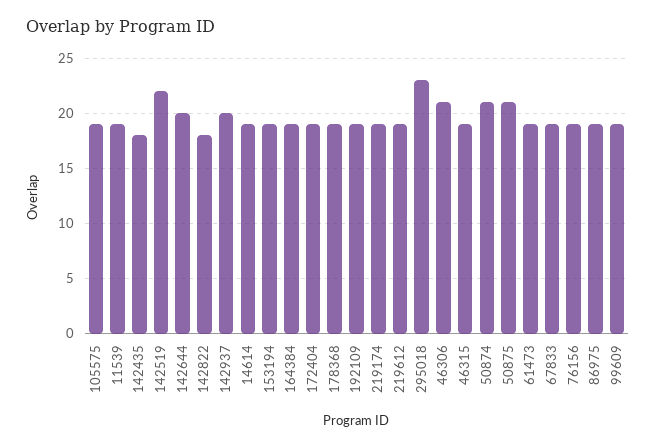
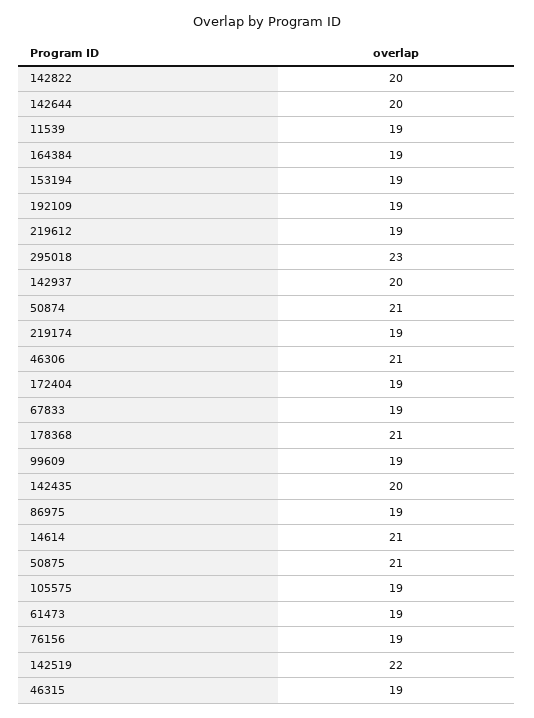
142435: 18 -> 20
142822: 18 -> 20
14614: 19 -> 21
178368: 19 -> 21

